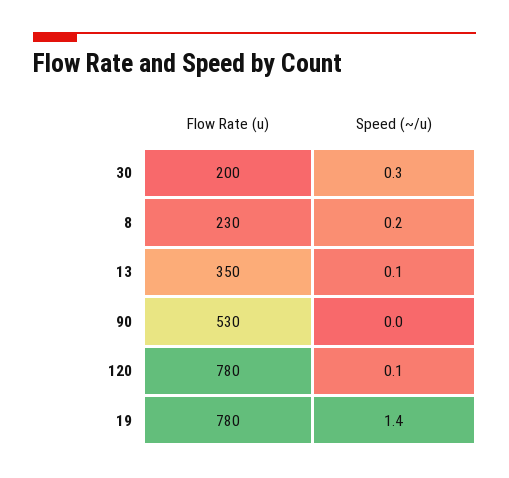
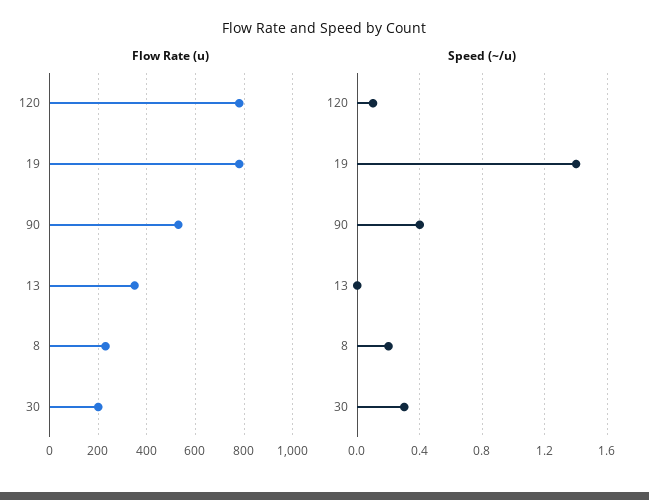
Speed (~/u), 13: 0.1 -> 0
Speed (~/u), 90: 0 -> 0.4

